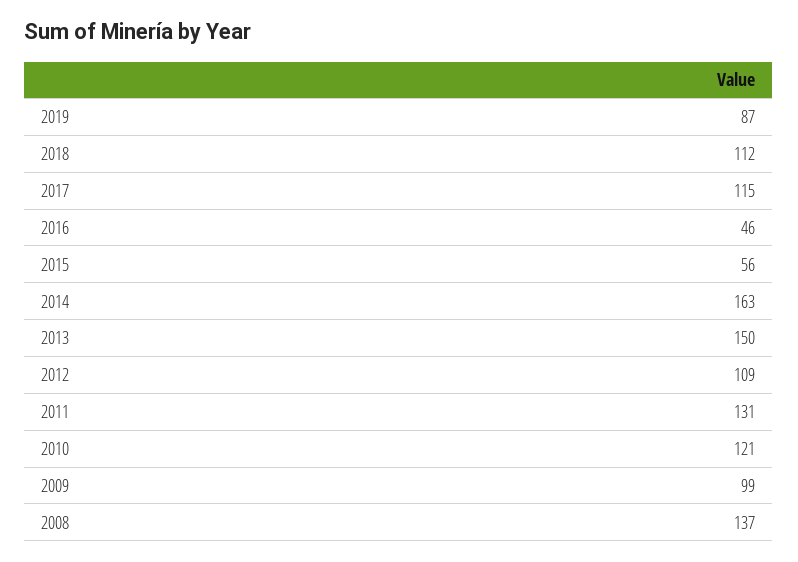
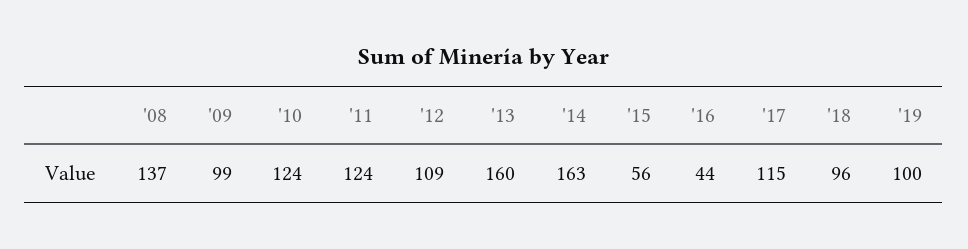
2019: 87 -> 100
2018: 112 -> 96
2016: 46 -> 44
2013: 150 -> 160
2011: 131 -> 124
2010: 121 -> 124

